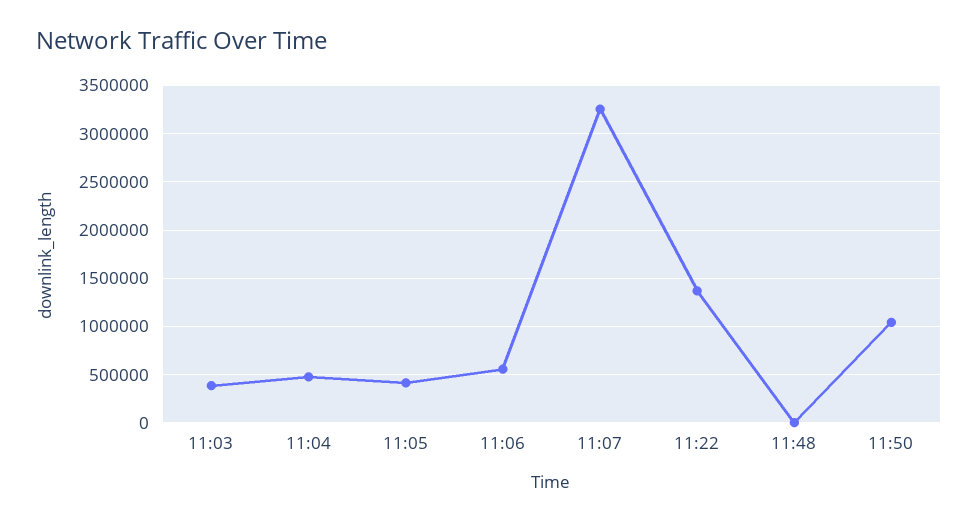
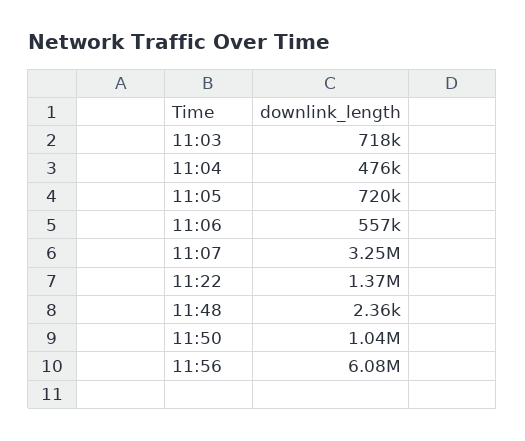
11:03: 400000 -> 718000
11:05: 400000 -> 720000
11:56: none -> 6080000

